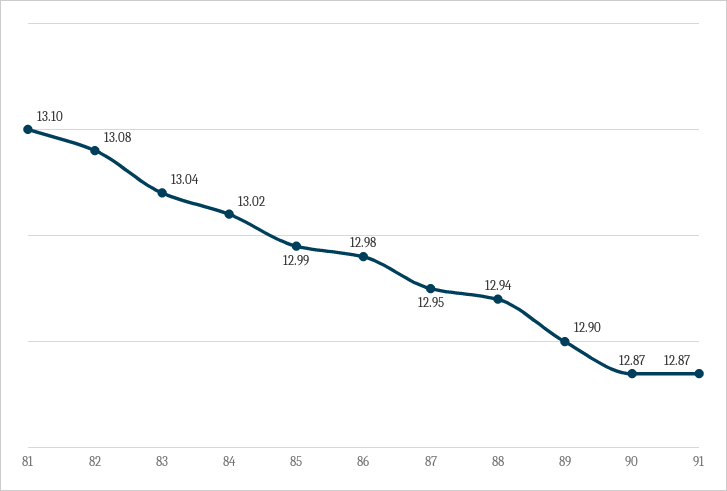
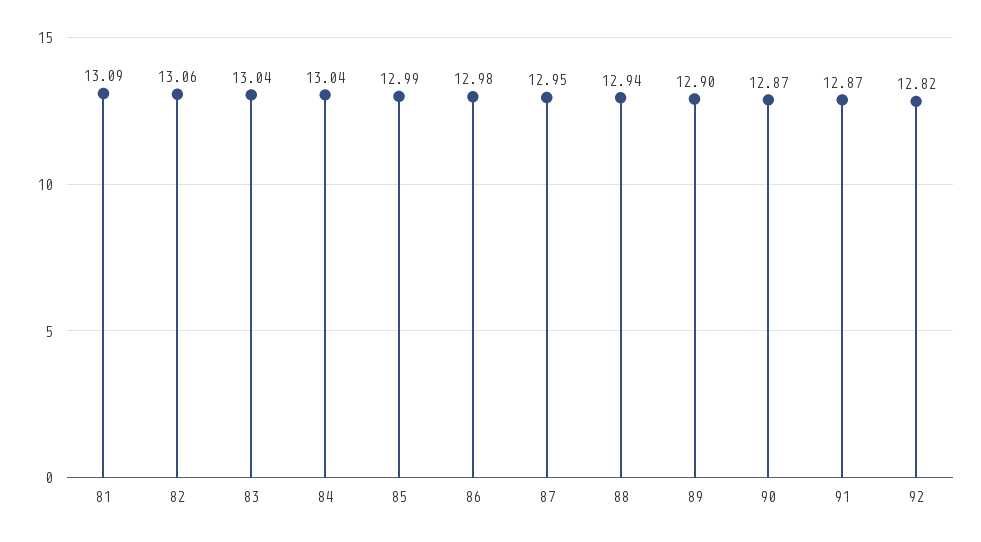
81: 13.1 -> 13.09
82: 13.08 -> 13.06
84: 13.02 -> 13.04
92: none -> 12.82

